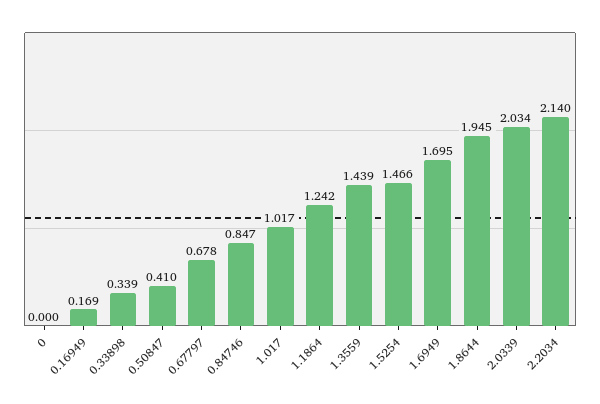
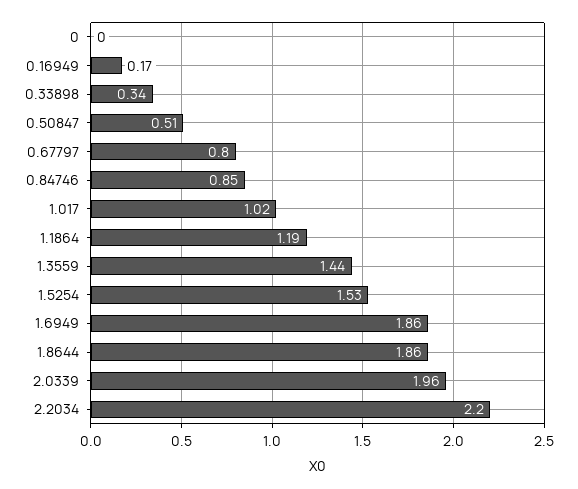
0.50847: 0.41 -> 0.51
0.67797: 0.678 -> 0.8
1.1864: 1.242 -> 1.19
1.5254: 1.466 -> 1.53
1.6949: 1.695 -> 1.86
1.8644: 1.945 -> 1.86
2.0339: 2.034 -> 1.96
2.2034: 2.14 -> 2.2

